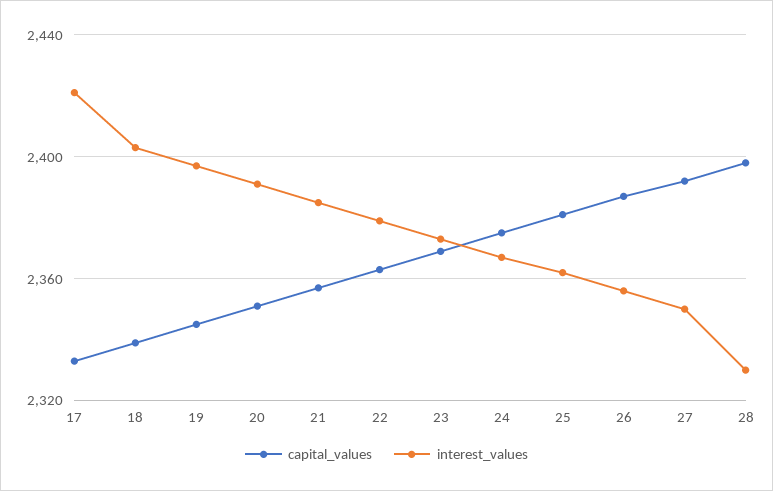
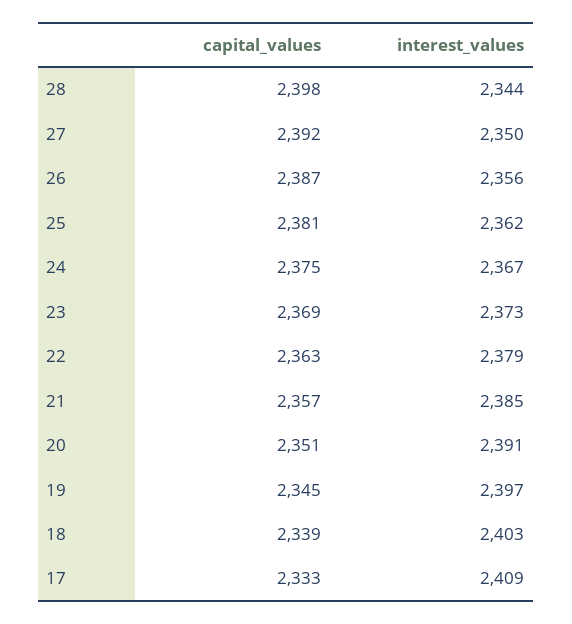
interest_values, 17: 2420 -> 2409
interest_values, 28: 2330 -> 2344

